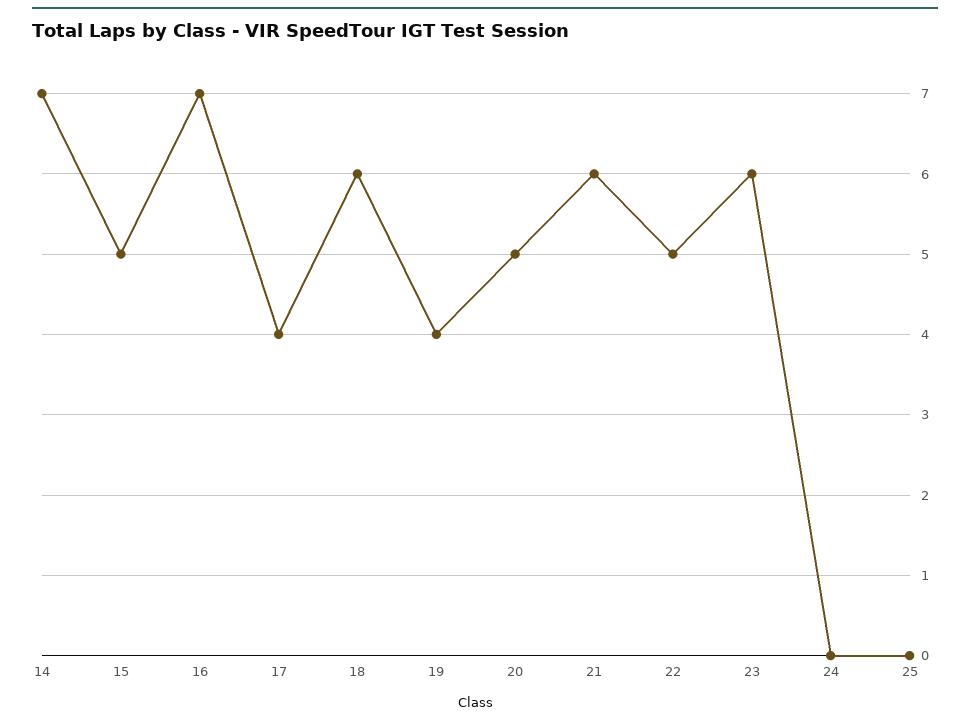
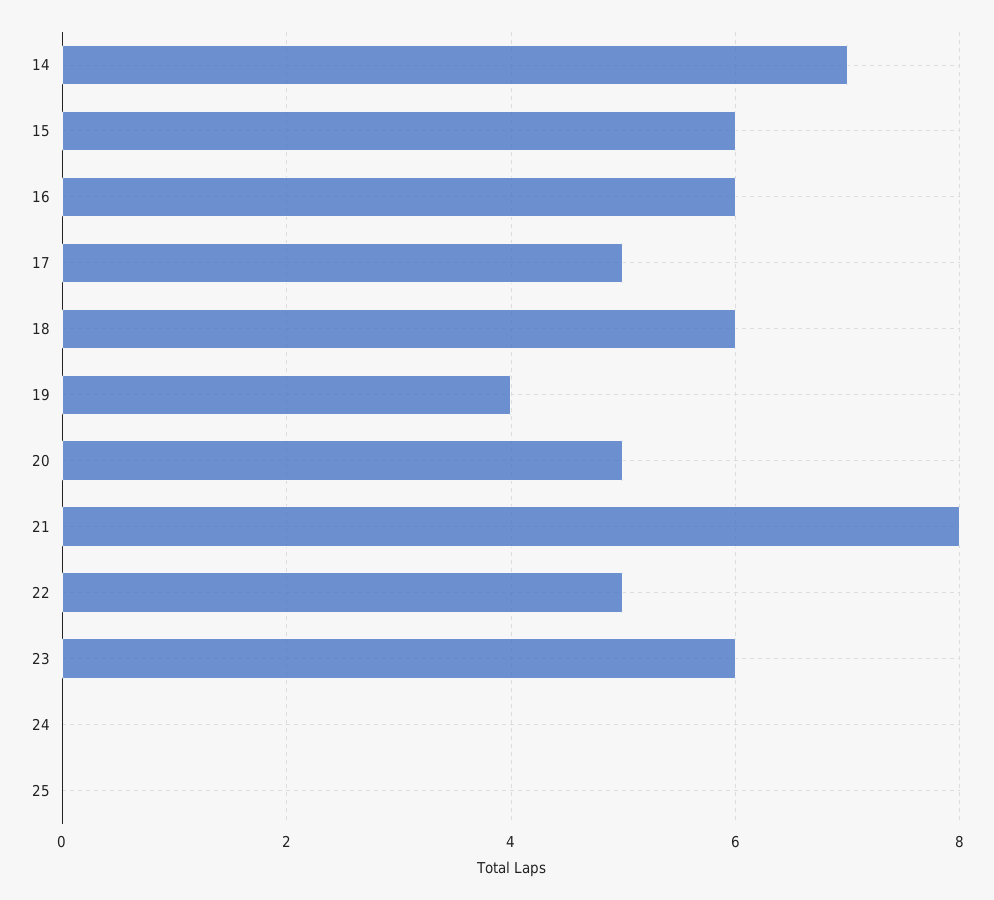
15: 5 -> 6
16: 7 -> 6
17: 4 -> 5
21: 6 -> 8

